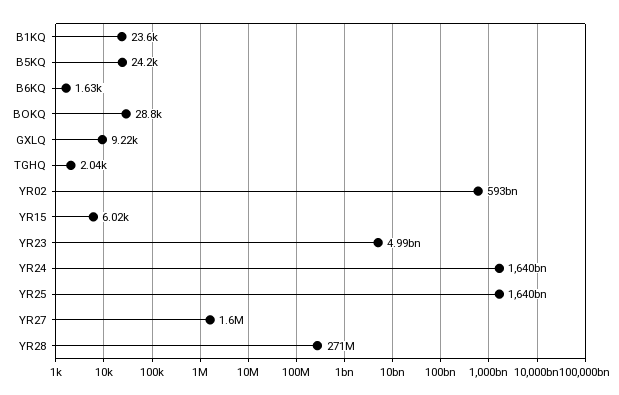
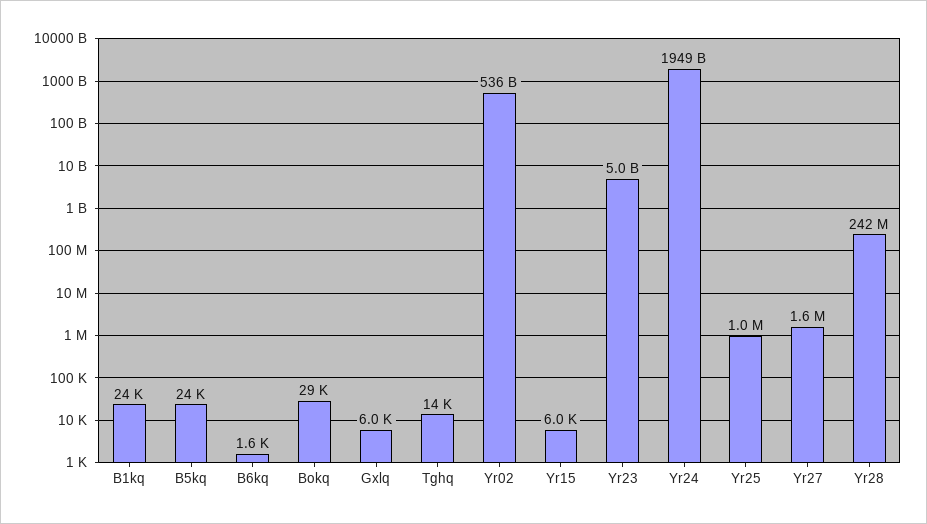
GXLQ: 9220 -> 6000
TGHQ: 2040 -> 14000
YR02: 593000000000 -> 536000000000
YR24: 1640000000000 -> 1949000000000
YR25: 1640000000000 -> 1000000
YR28: 271000000 -> 242000000

